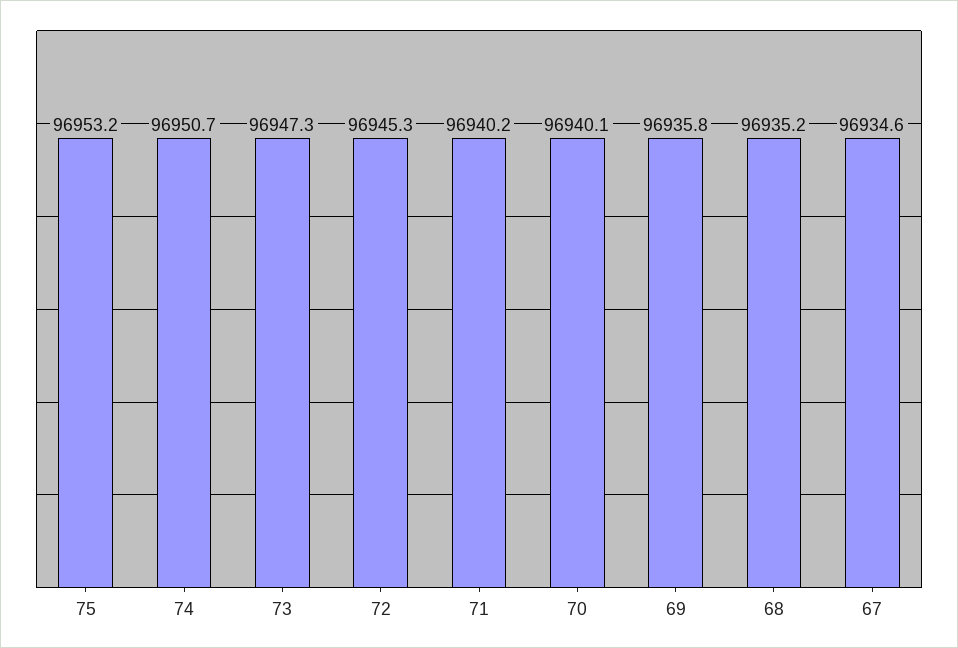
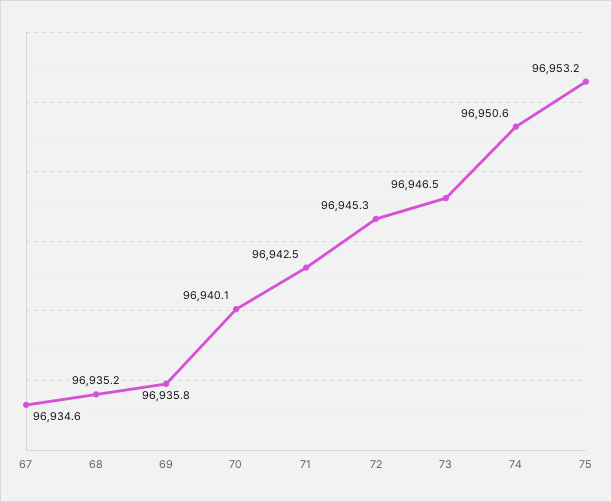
74: 96950.7 -> 96950.6
73: 96947.3 -> 96946.5
71: 96940.2 -> 96942.5

